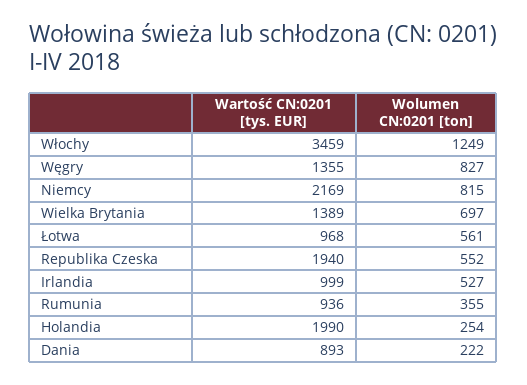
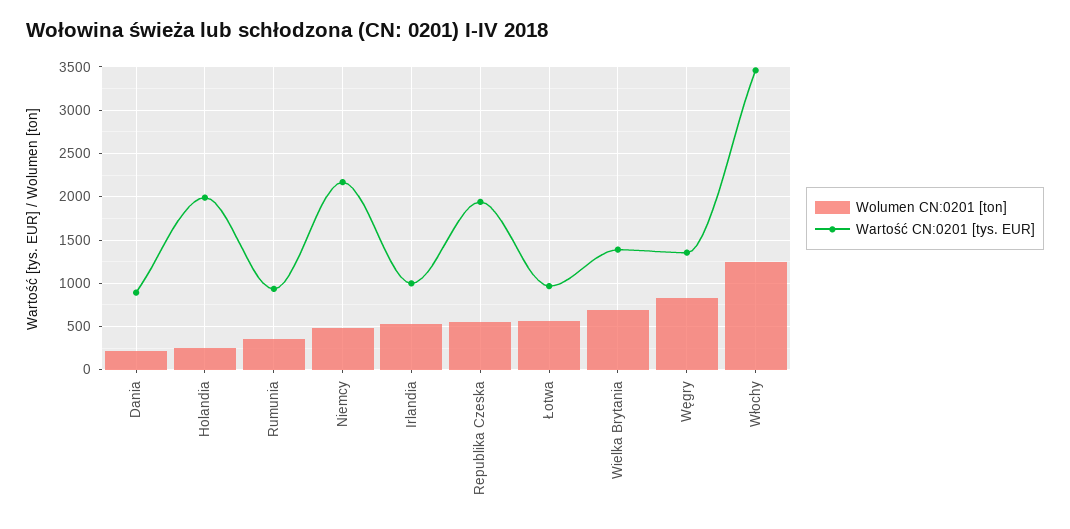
Wolumen CN:0201 [ton], Niemcy: 815 -> 500

